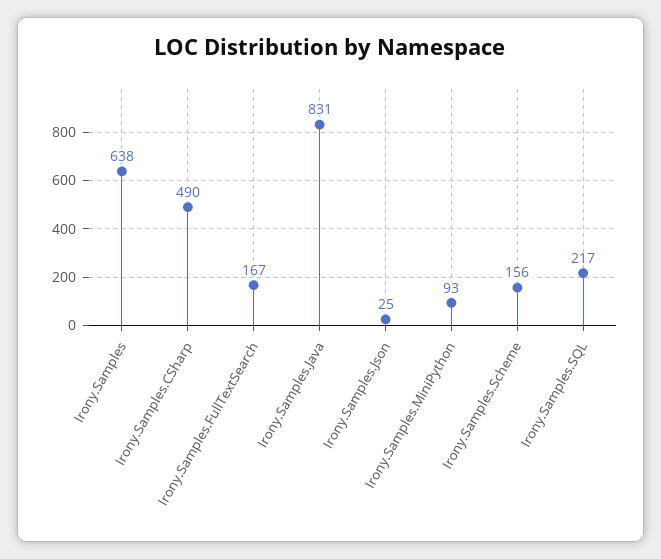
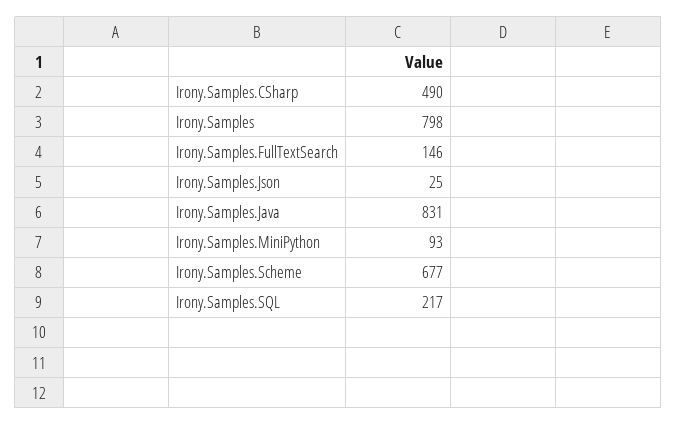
Irony.Samples: 638 -> 798
Irony.Samples.FullTextSearch: 167 -> 146
Irony.Samples.Scheme: 156 -> 677

